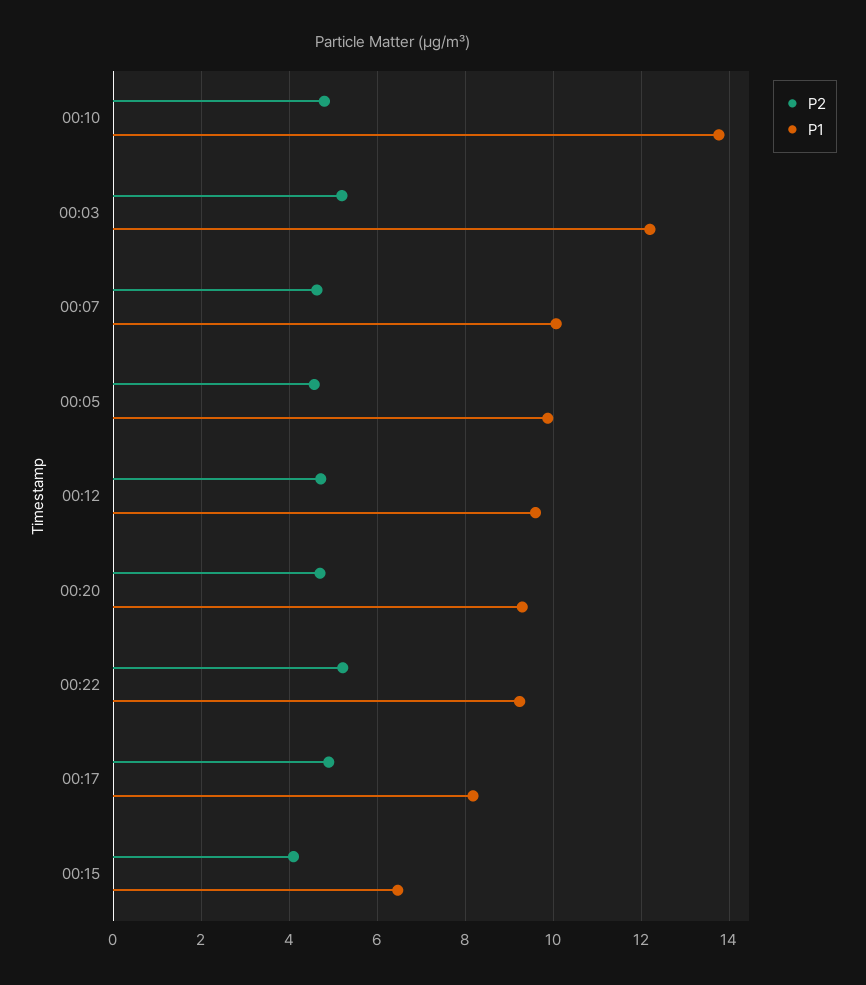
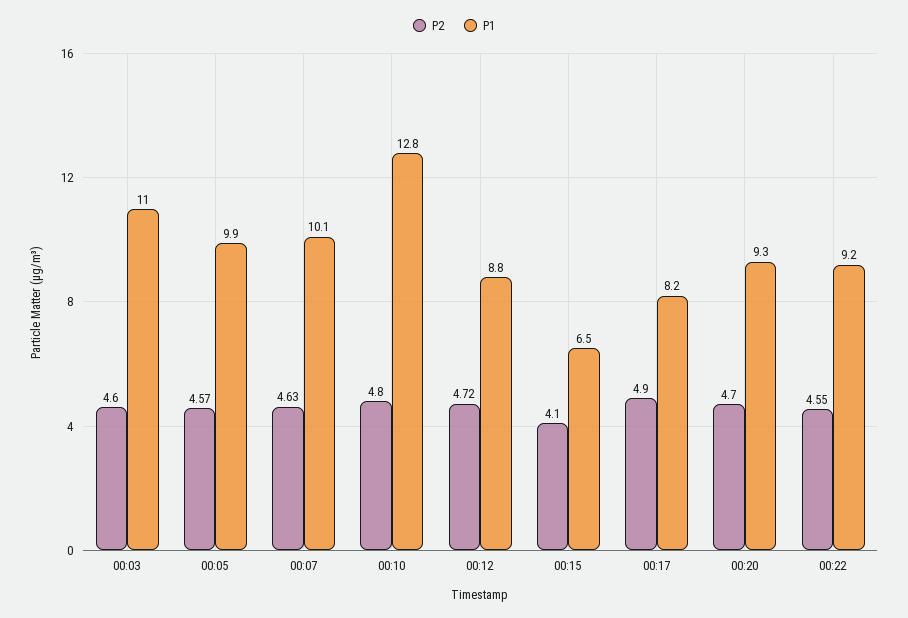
P1, 00:10: 13.8 -> 12.8
P2, 00:03: 5.2 -> 4.6
P1, 00:03: 12.2 -> 11
P1, 00:12: 9.6 -> 8.8
P2, 00:22: 5.2 -> 4.55

